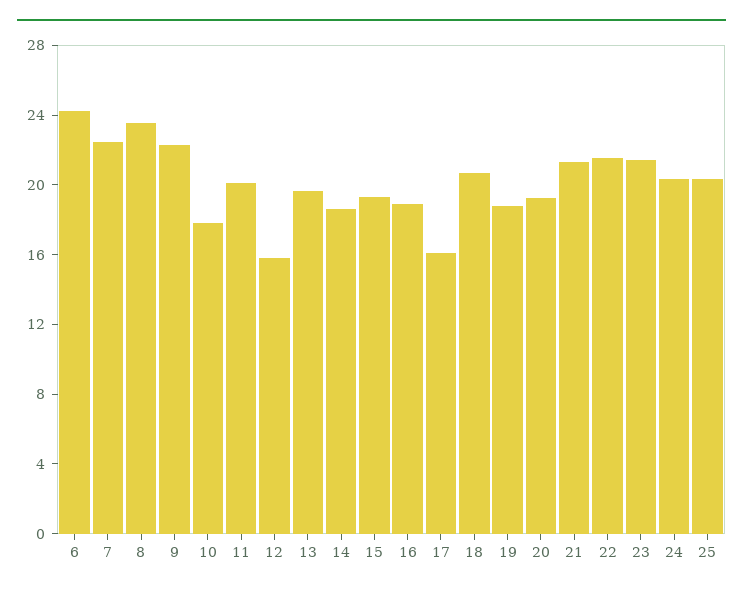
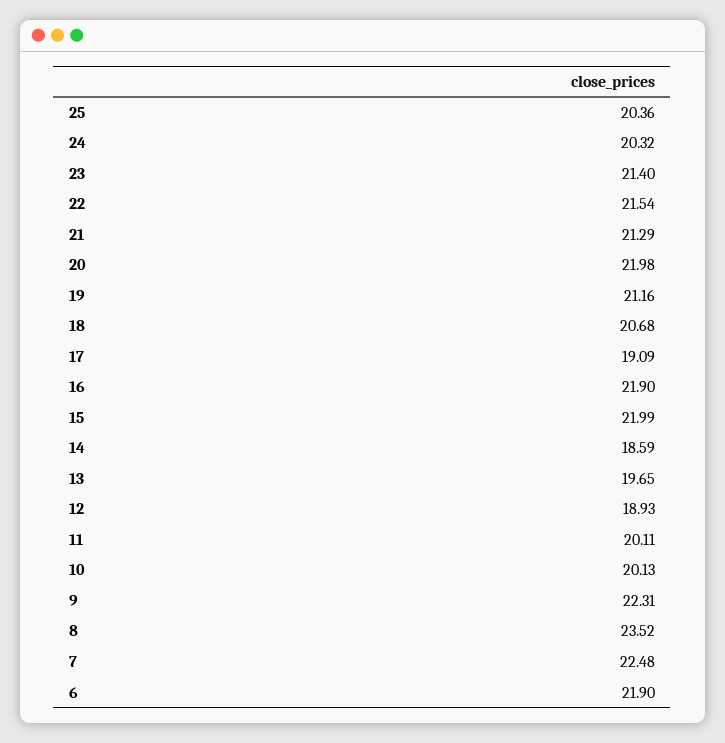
6: 24 -> 21.9
10: 18 -> 20.13
12: 16 -> 18.93
15: 19 -> 21.99
16: 19 -> 21.9
17: 16 -> 19.09
19: 19 -> 21.16
20: 19 -> 21.98

